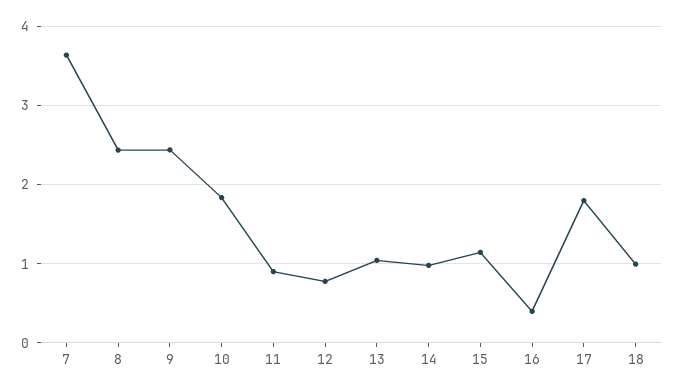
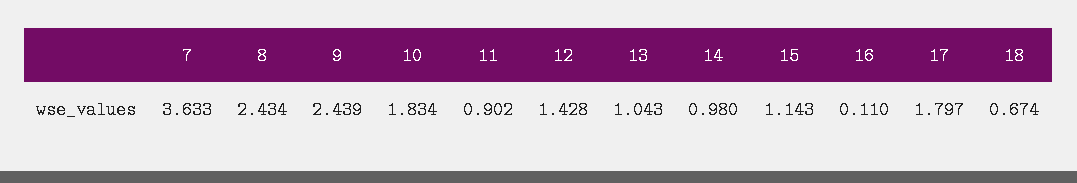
12: 0.8 -> 1.428
16: 0.4 -> 0.11
18: 1 -> 0.674

